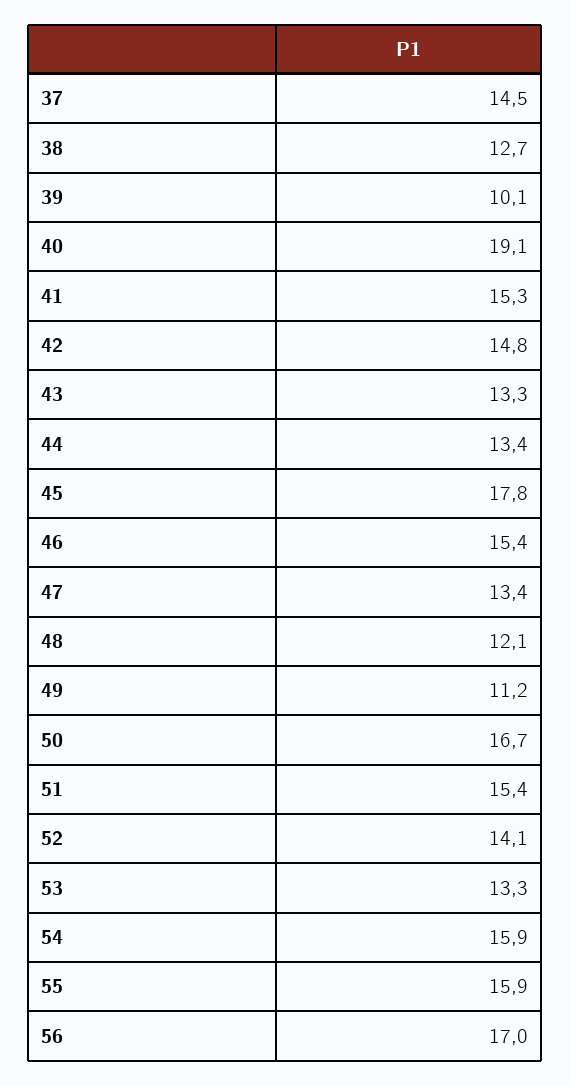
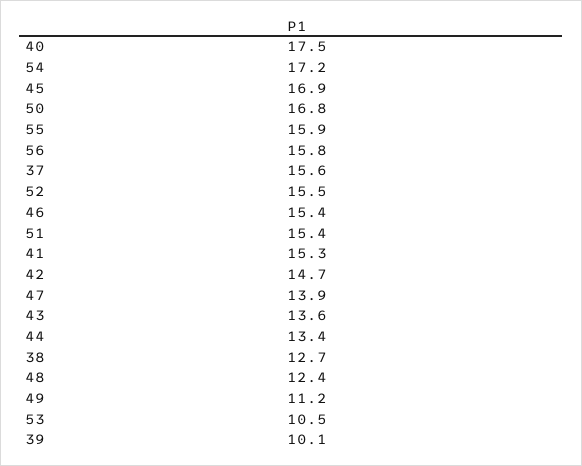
37: 14.5 -> 15.6
40: 19.1 -> 17.5
42: 14.8 -> 14.7
43: 13.3 -> 13.6
45: 17.8 -> 16.9
47: 13.4 -> 13.9
48: 12.1 -> 12.4
50: 16.7 -> 16.8
52: 14.1 -> 15.5
53: 13.3 -> 10.5
54: 15.9 -> 17.2
56: 17 -> 15.8

